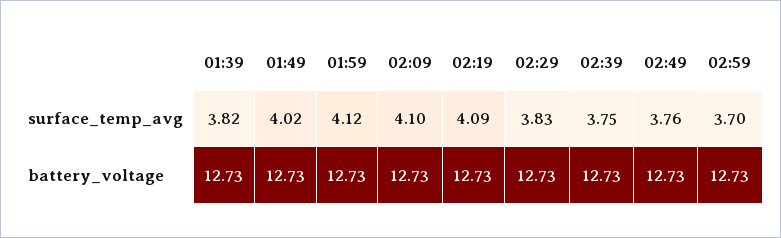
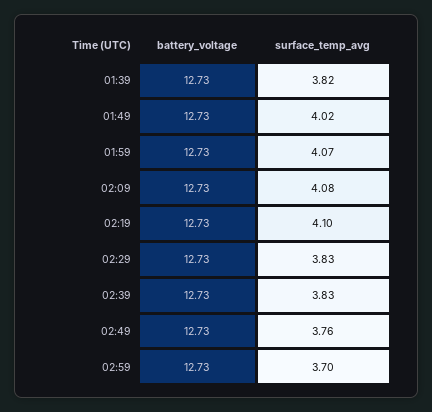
01:59, surface_temp_avg: 4.12 -> 4.07
02:09, surface_temp_avg: 4.1 -> 4.08
02:19, surface_temp_avg: 4.09 -> 4.1
02:39, surface_temp_avg: 3.75 -> 3.83

